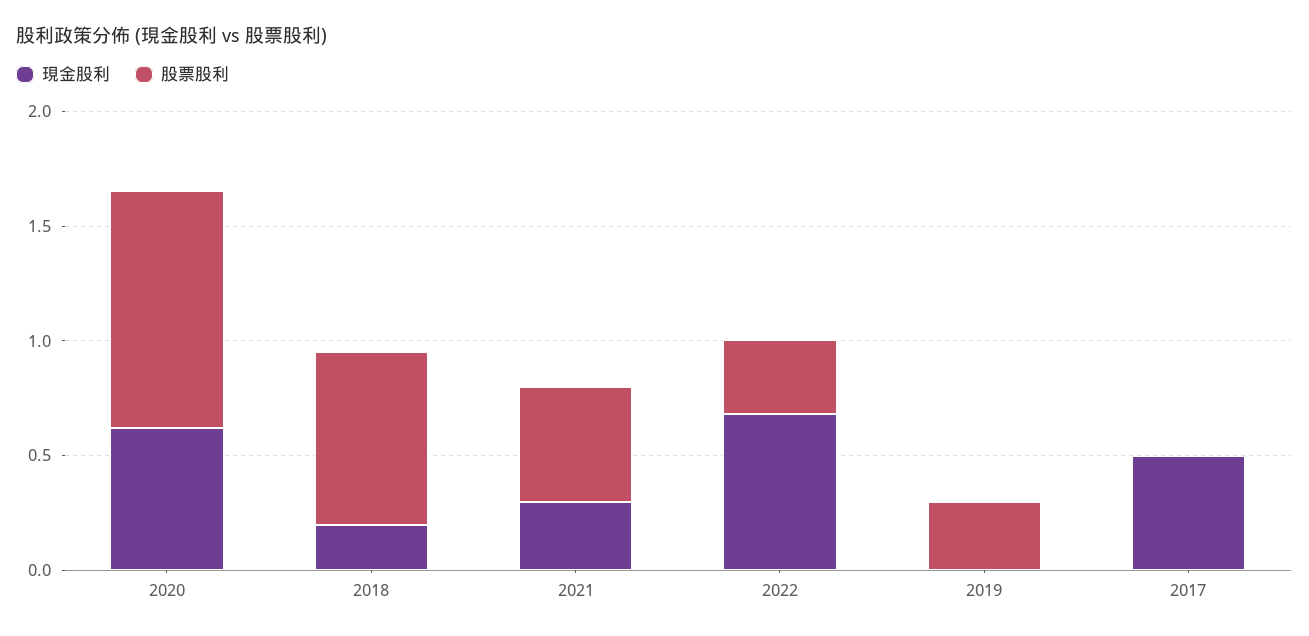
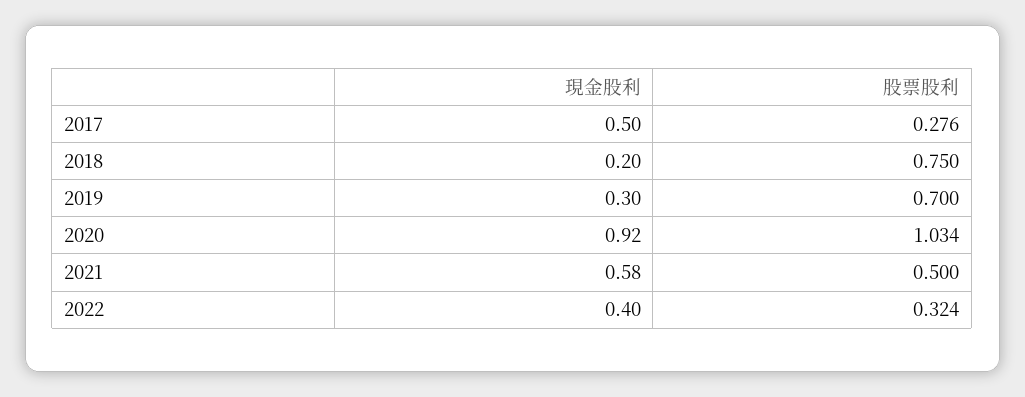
現金股利, 2020: 0.6 -> 0.92
現金股利, 2021: 0.3 -> 0.58
現金股利, 2022: 0.7 -> 0.4
現金股利, 2019: 0 -> 0.3
股票股利, 2019: 0.3 -> 0.7
股票股利, 2017: 0 -> 0.276

